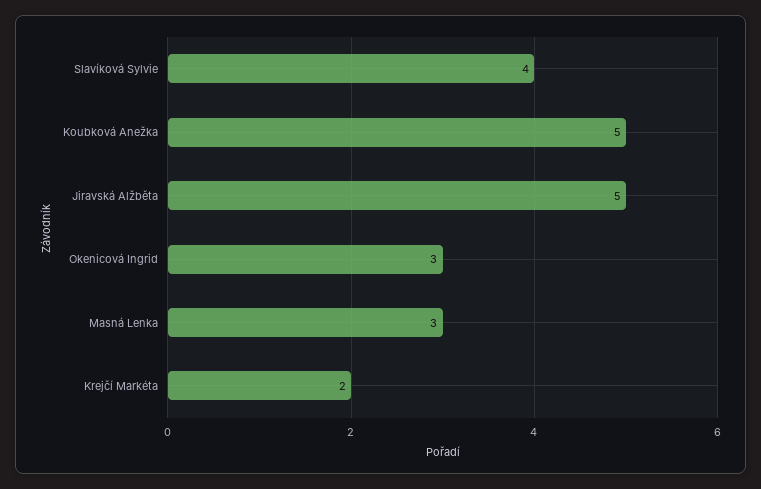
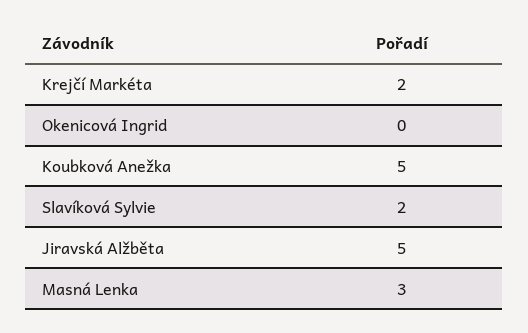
Slavíková Sylvie: 4 -> 2
Okenicová Ingrid: 3 -> 0

